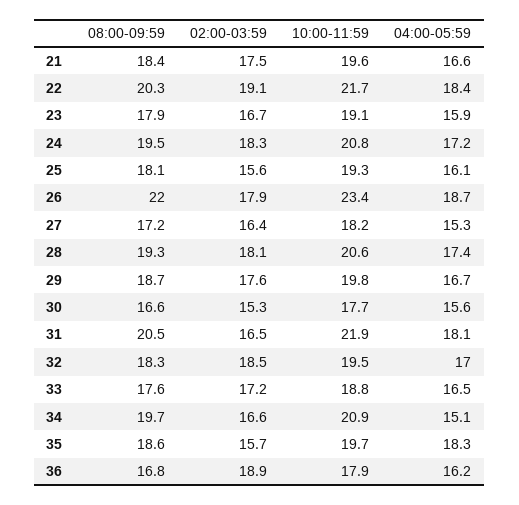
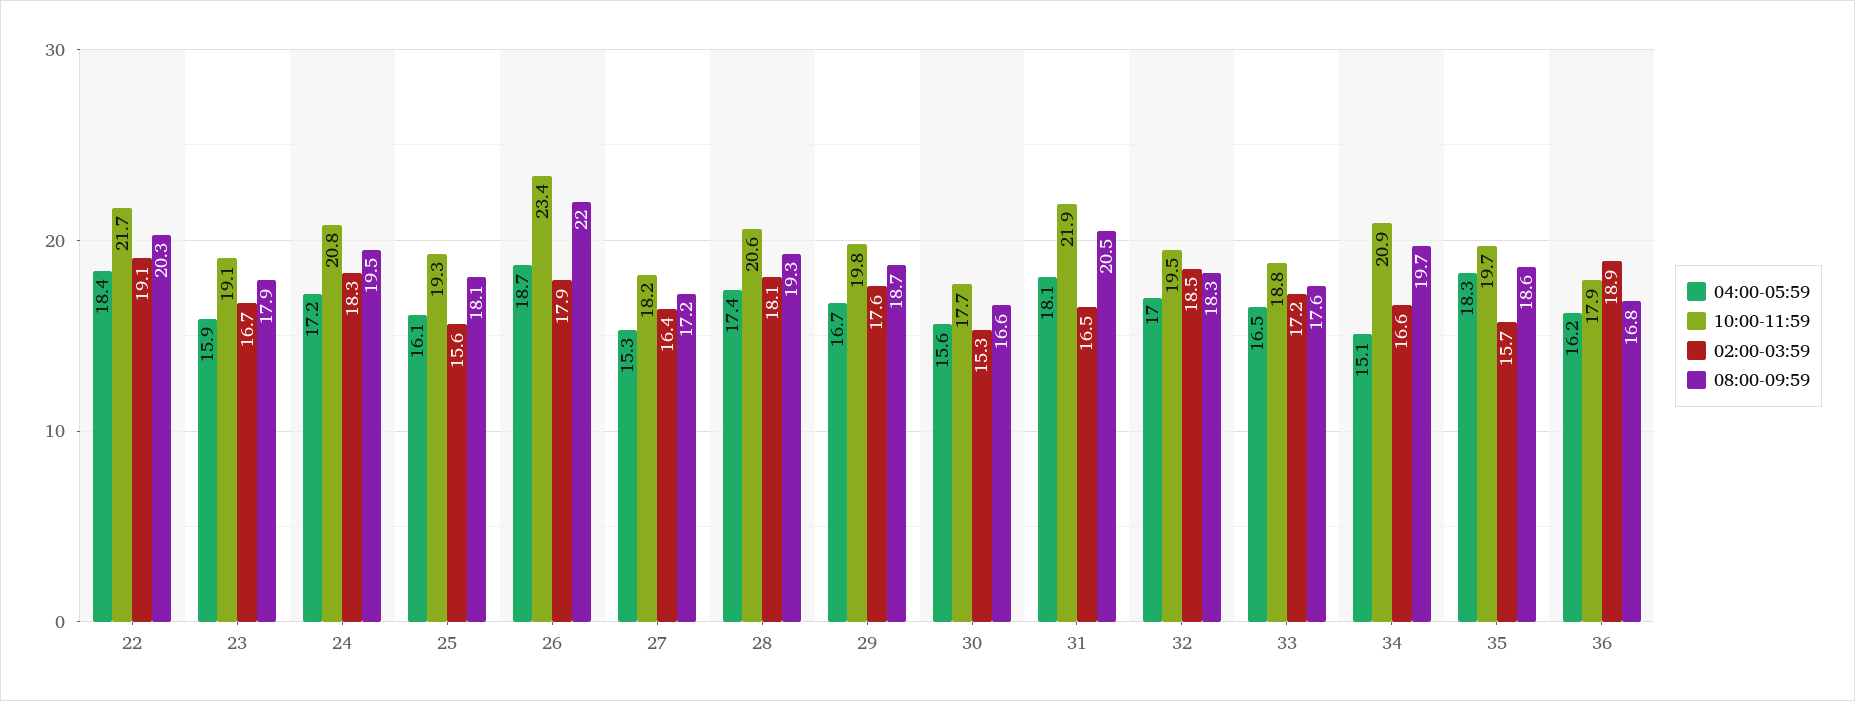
08:00-09:59, 21: 18.4 -> none
02:00-03:59, 21: 17.5 -> none
10:00-11:59, 21: 19.6 -> none
04:00-05:59, 21: 16.6 -> none

